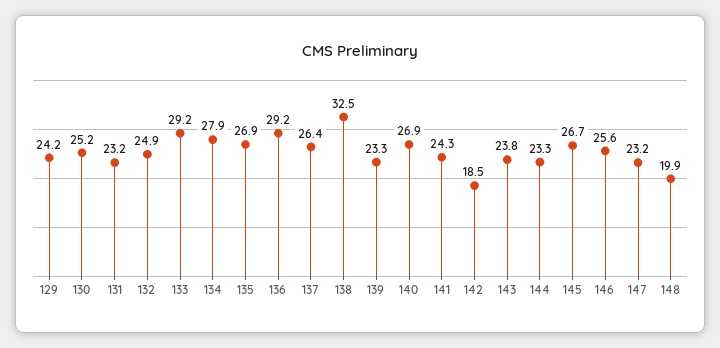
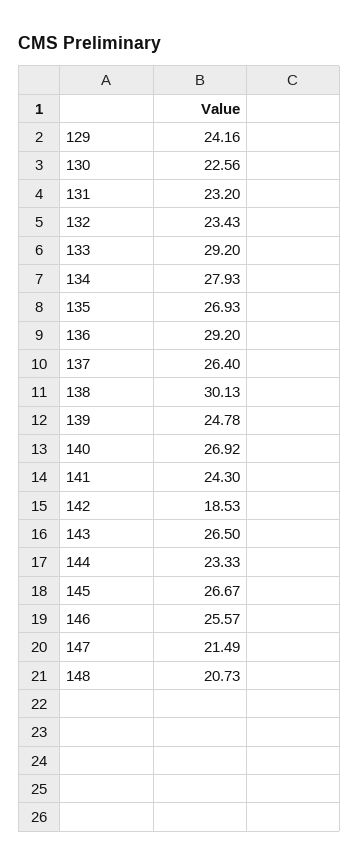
130: 25.2 -> 22.56
132: 24.9 -> 23.43
138: 32.5 -> 30.13
139: 23.3 -> 24.78
143: 23.8 -> 26.5
147: 23.2 -> 21.49
148: 19.9 -> 20.73

